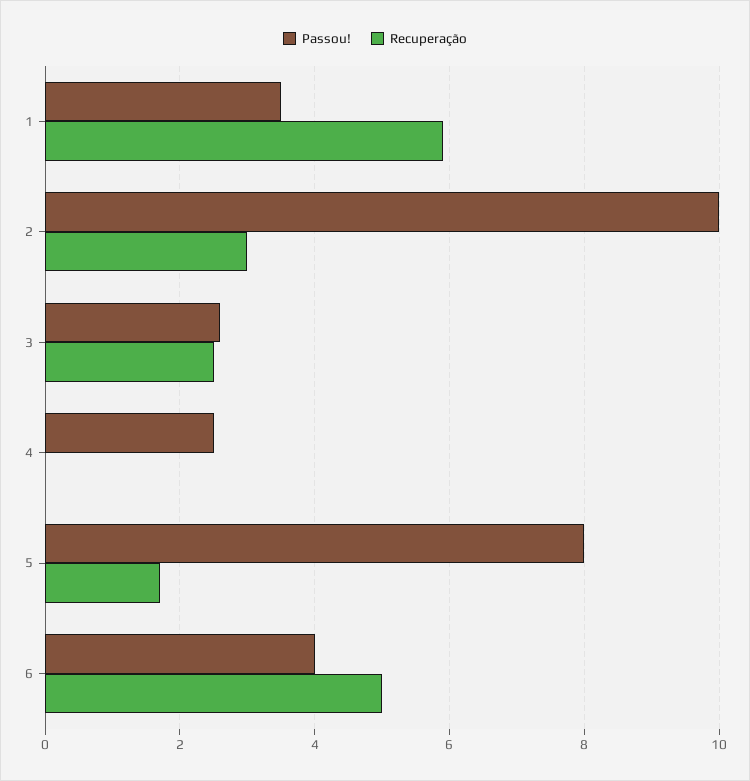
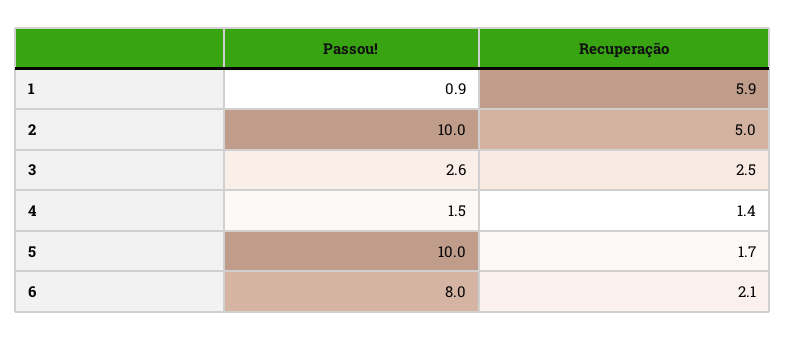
Passou!, 1: 3.5 -> 0.9
Recuperação, 2: 3 -> 5
Passou!, 4: 2.5 -> 1.5
Recuperação, 4: 0 -> 1.4
Passou!, 5: 8 -> 10
Passou!, 6: 4 -> 8
Recuperação, 6: 5 -> 2.1

